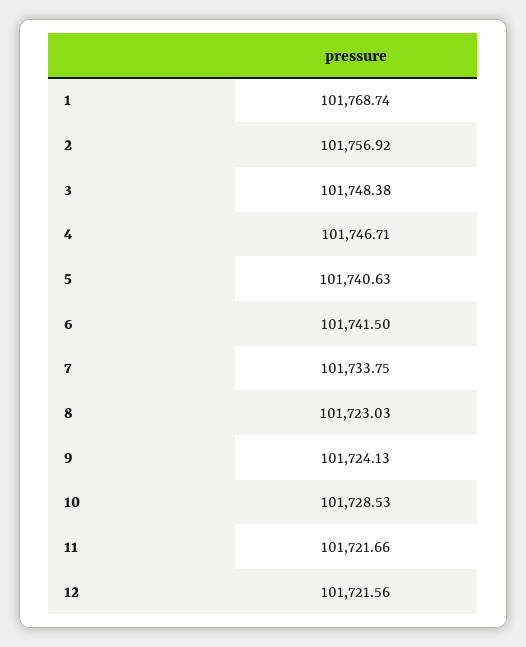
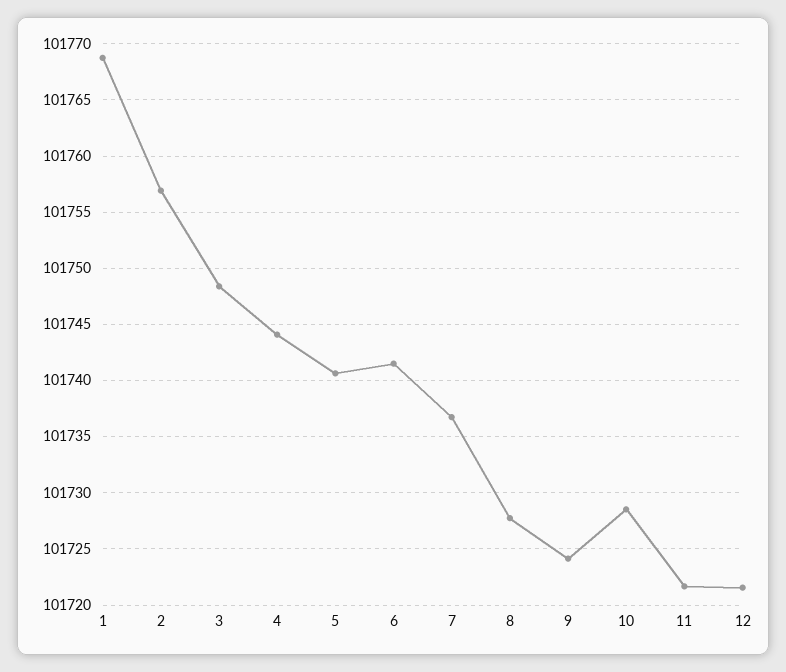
4: 101746.71 -> 101744
7: 101733.75 -> 101737
8: 101723.03 -> 101728

